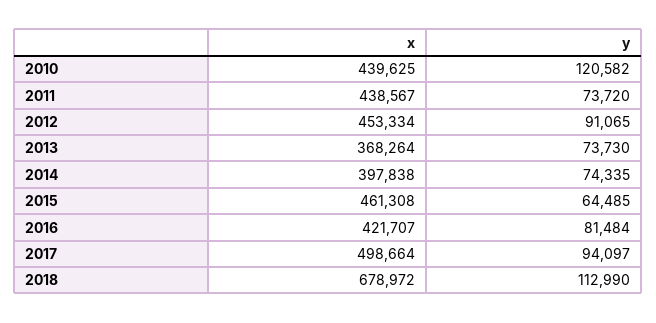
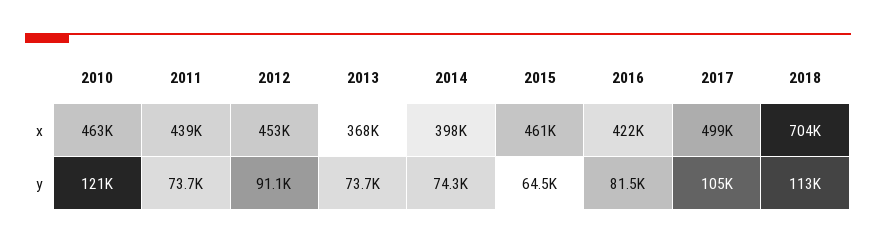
x, 2010: 439625 -> 463000
y, 2017: 94097 -> 105000
x, 2018: 678972 -> 704000

